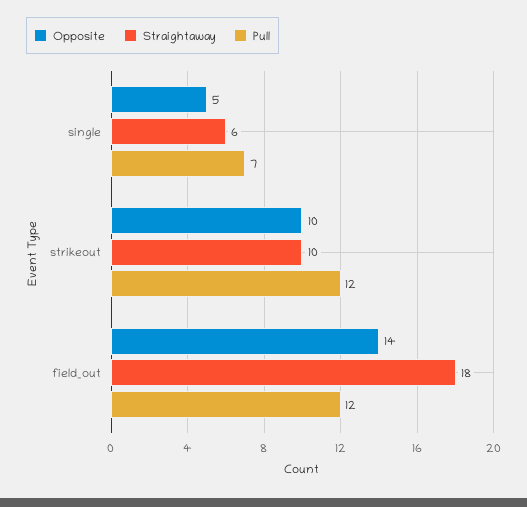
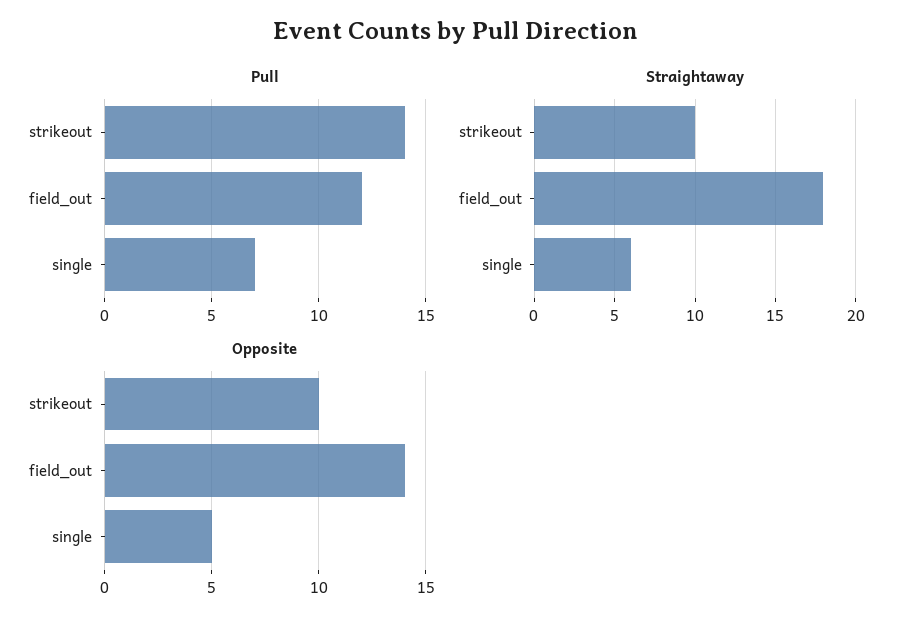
Pull, strikeout: 12 -> 14

